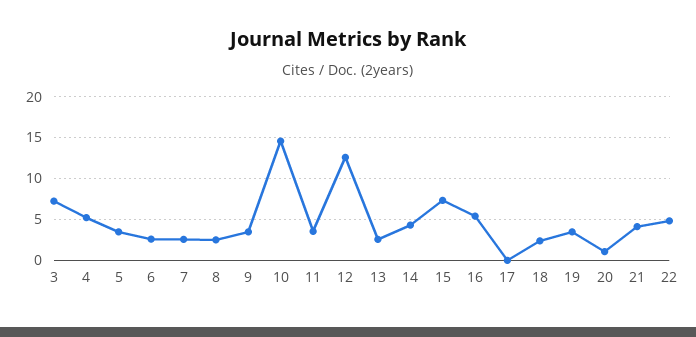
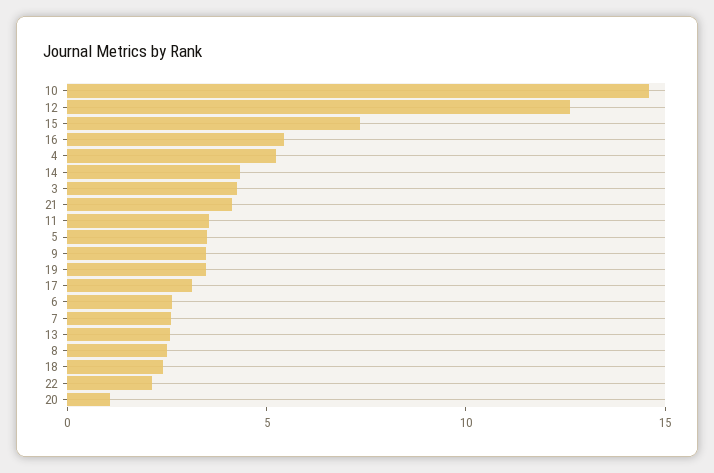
3: 7 -> 4
17: 0 -> 3
22: 5 -> 2

